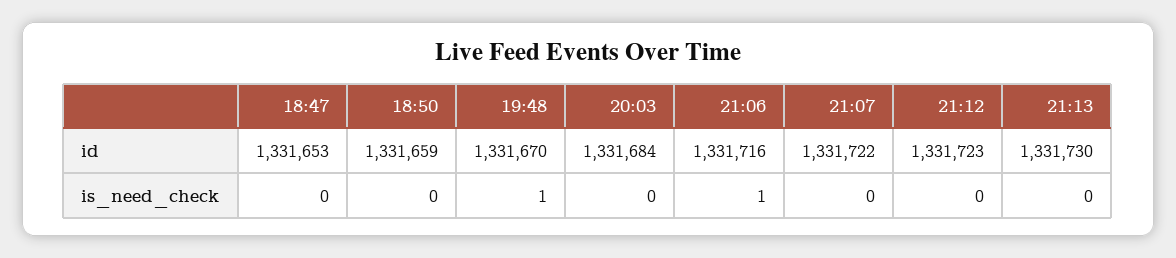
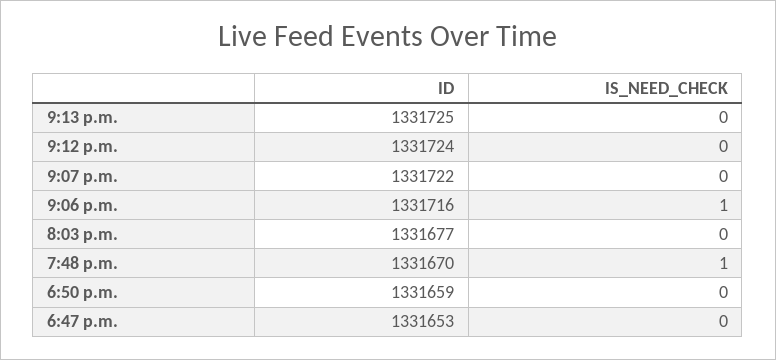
20:03, id: 1331684 -> 1331677
21:12, id: 1331723 -> 1331724
21:13, id: 1331730 -> 1331725

